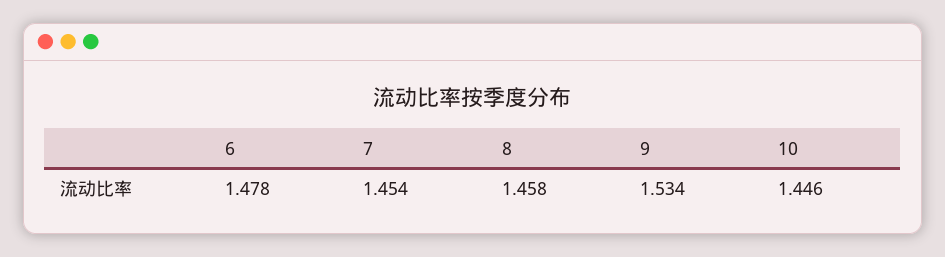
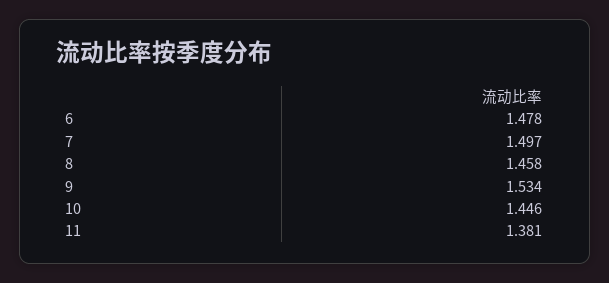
7: 1.454 -> 1.497
11: none -> 1.381

